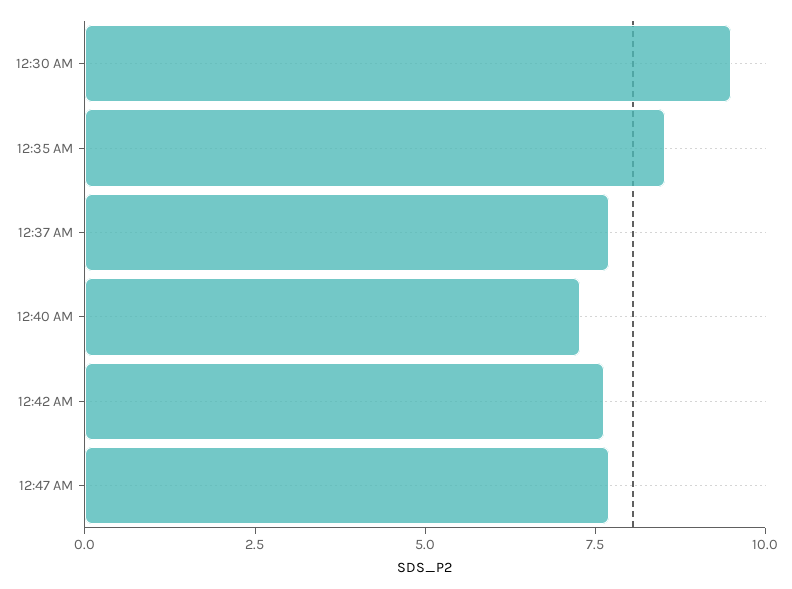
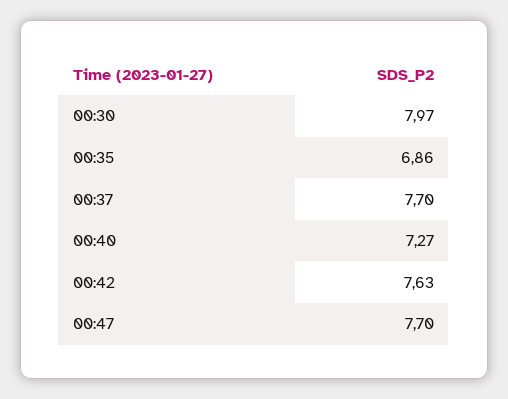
12:30 AM: 9.5 -> 7.97
12:35 AM: 8.5 -> 6.86

